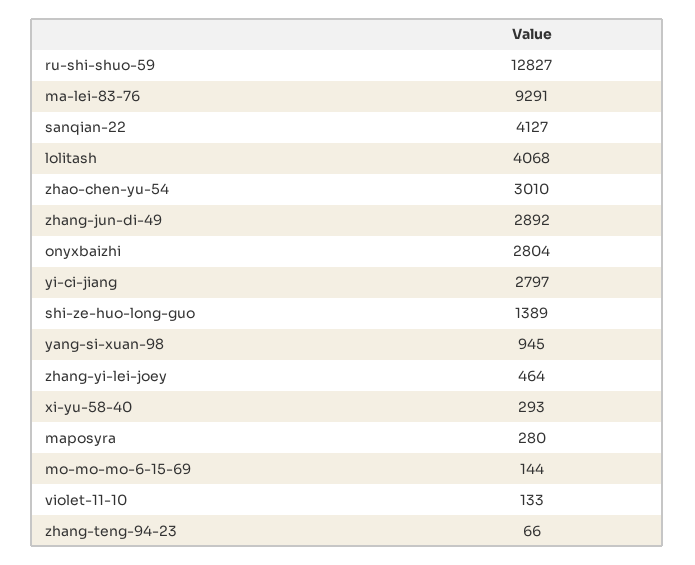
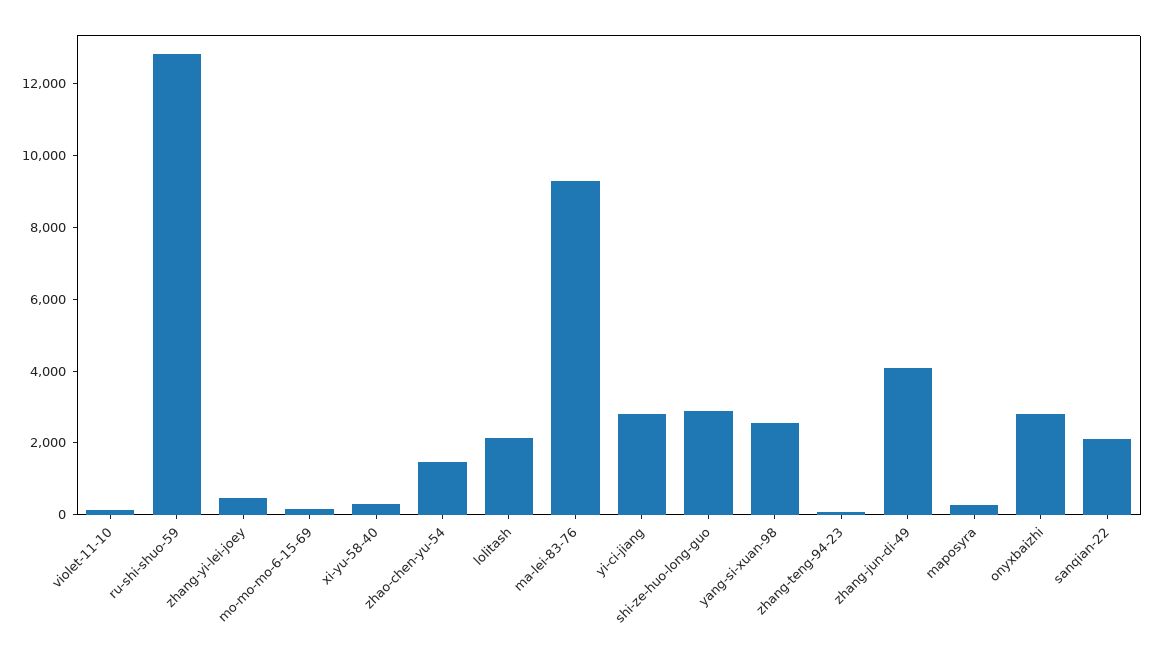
sanqian-22: 4127 -> 2000
lolitash: 4068 -> 2000
zhao-chen-yu-54: 3010 -> 1500
zhang-jun-di-49: 2892 -> 4000
shi-ze-huo-long-guo: 1389 -> 3000
yang-si-xuan-98: 945 -> 2500

